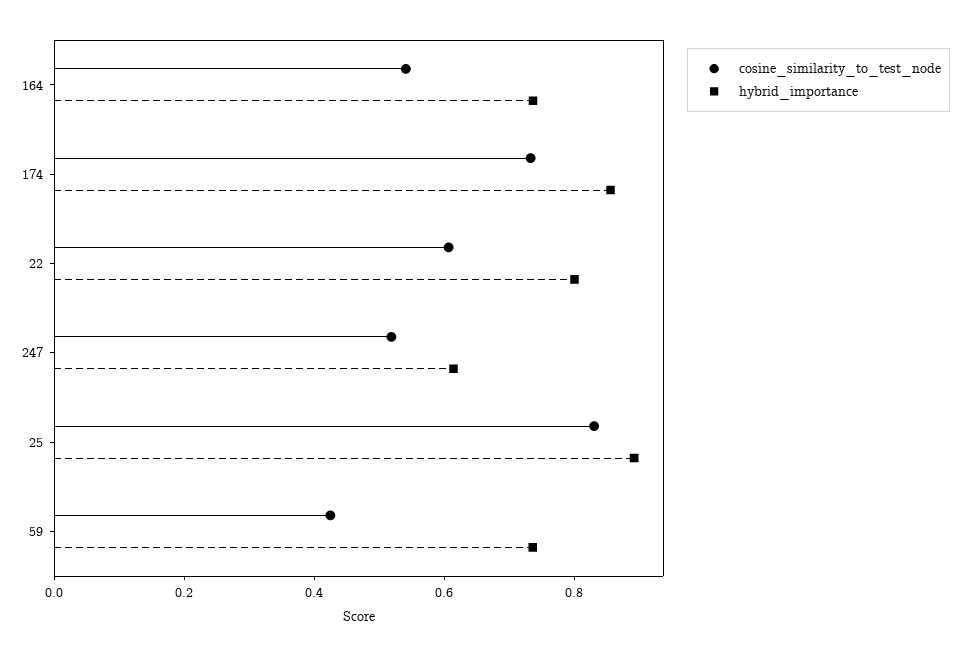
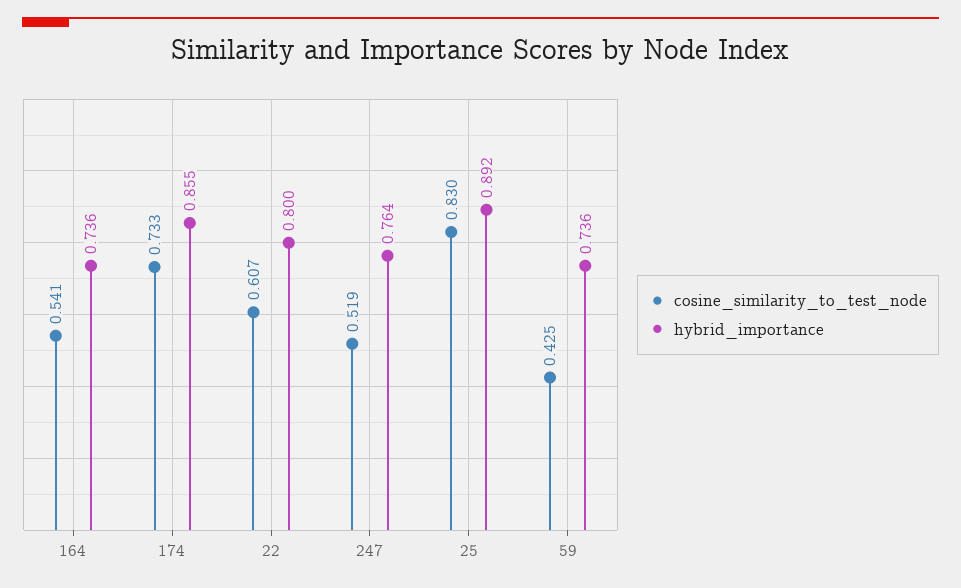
hybrid_importance, 247: 0.6 -> 0.764

